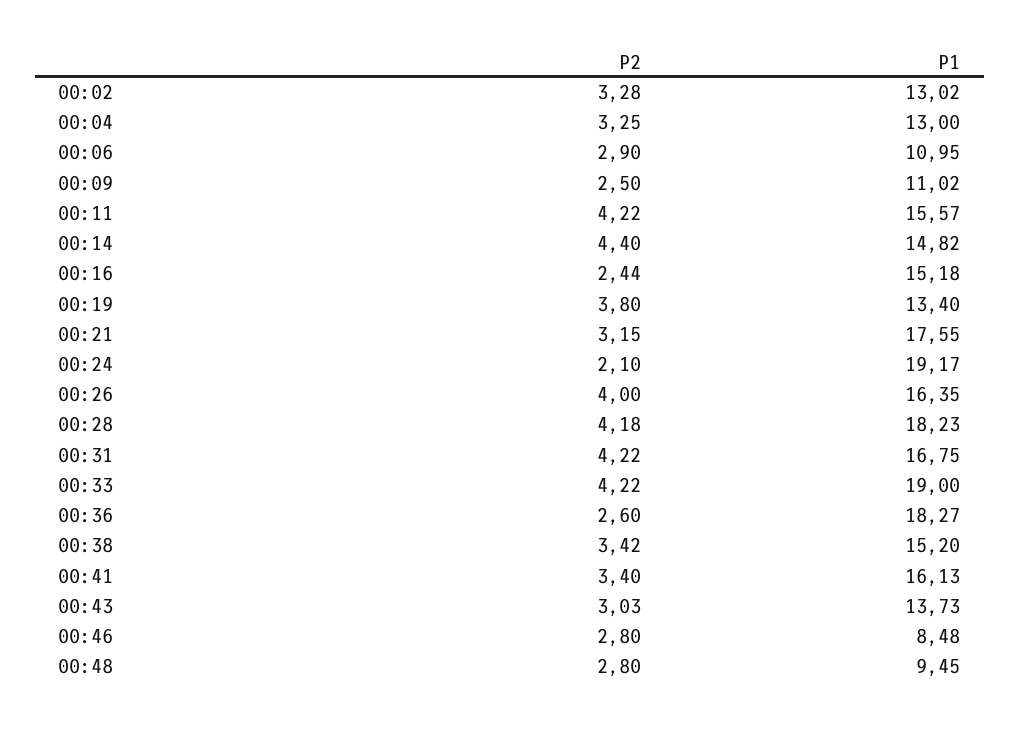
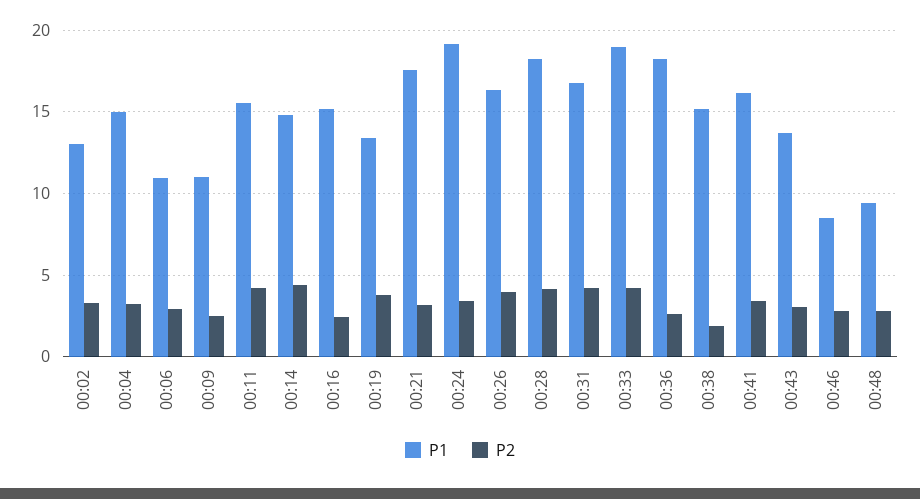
P1, 00:04: 13 -> 15
P2, 00:24: 2.1 -> 3.5
P2, 00:38: 3.42 -> 2

